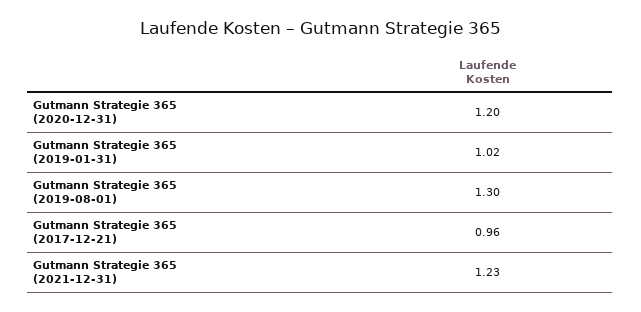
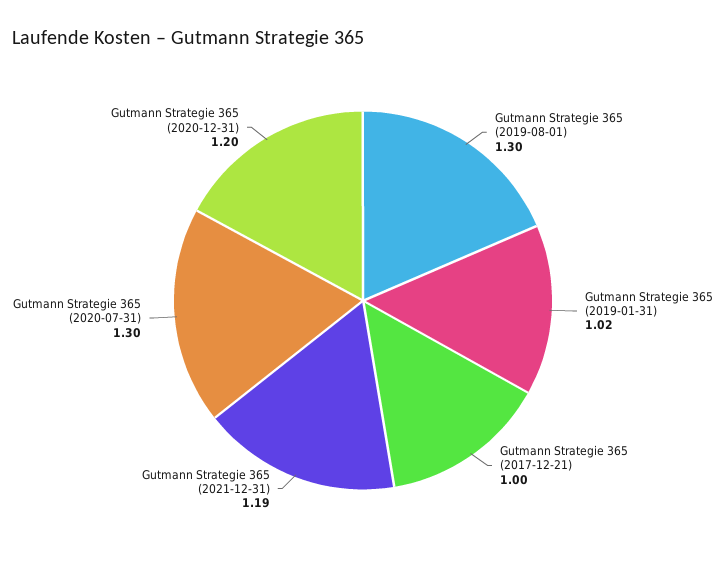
Gutmann Strategie 365 (2017-12-21): 0.96 -> 1
Gutmann Strategie 365 (2021-12-31): 1.23 -> 1.19
Gutmann Strategie 365 (2020-07-31): none -> 1.3

